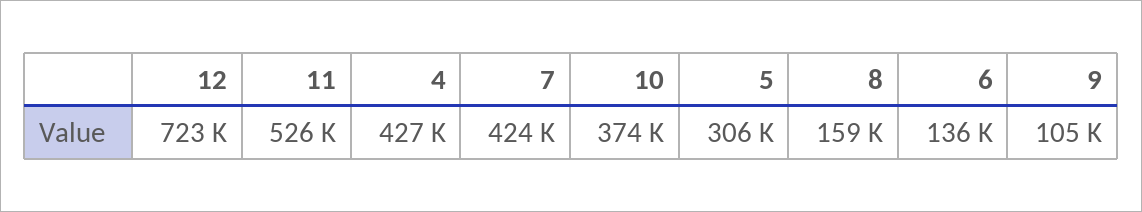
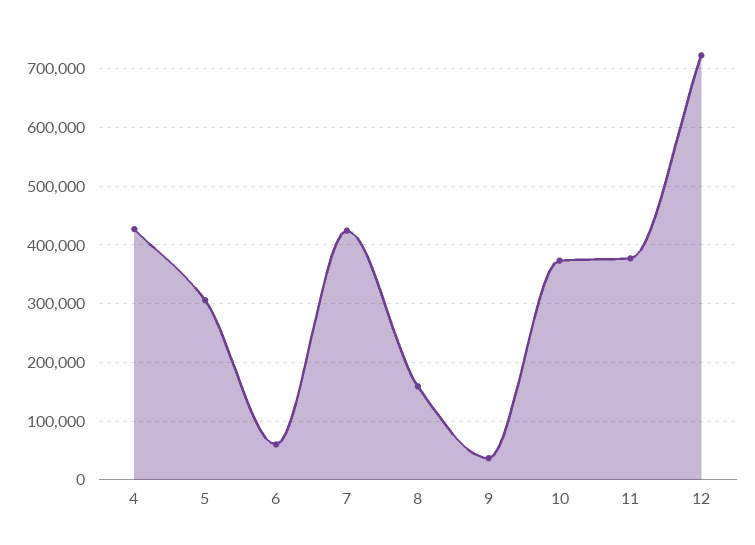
11: 526000 -> 380000
6: 136000 -> 60000
9: 105000 -> 40000

